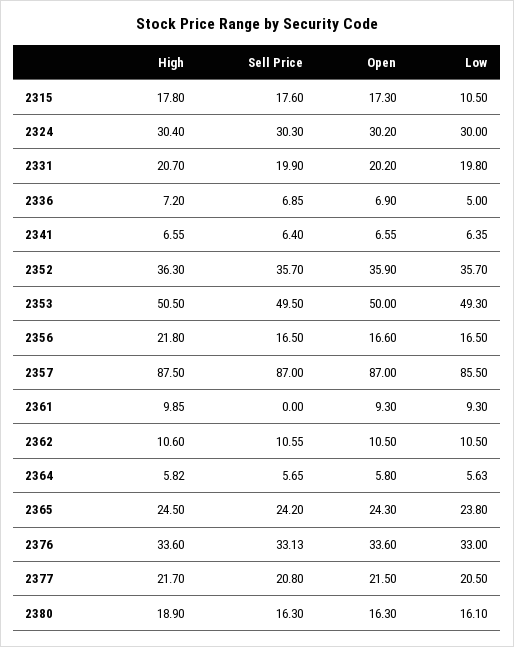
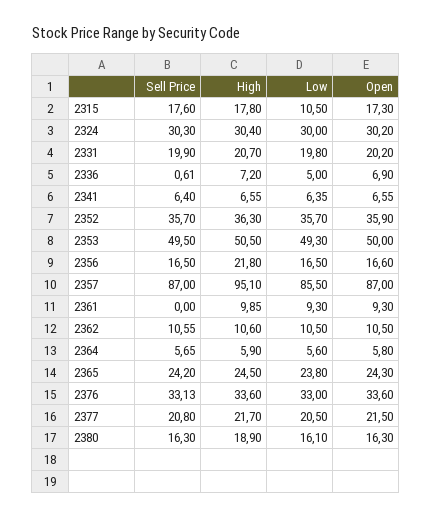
Sell Price, 2336: 6.85 -> 0.61
High, 2357: 87.5 -> 95.1
High, 2364: 5.82 -> 5.9
Low, 2364: 5.63 -> 5.6

